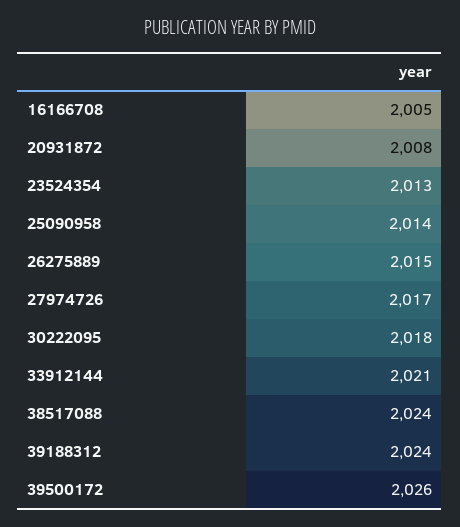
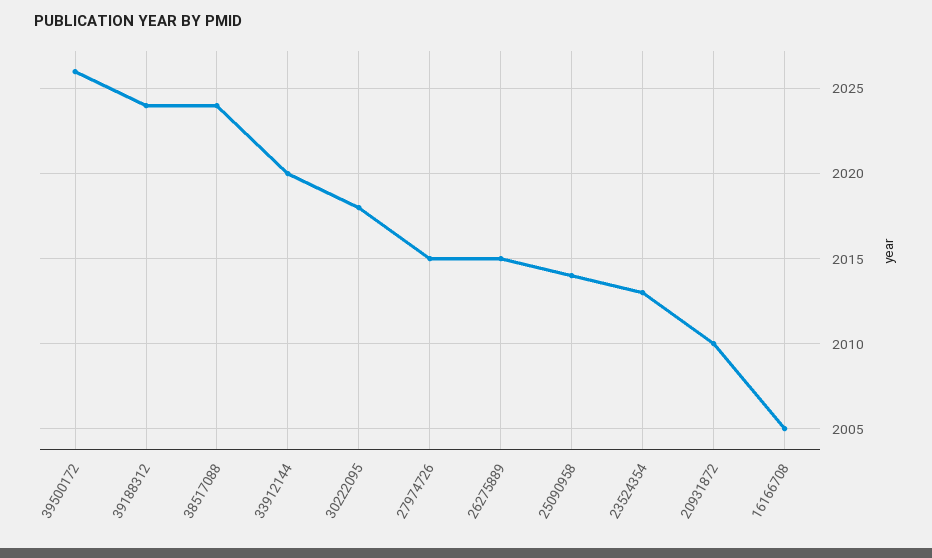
20931872: 2008 -> 2010
27974726: 2017 -> 2015
33912144: 2021 -> 2020

